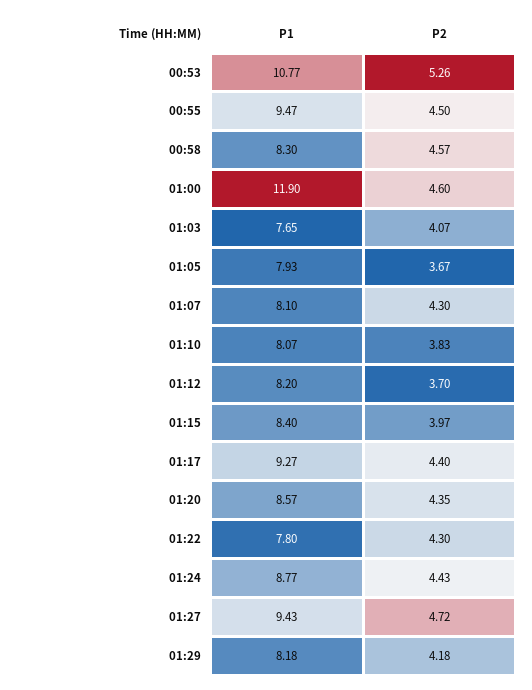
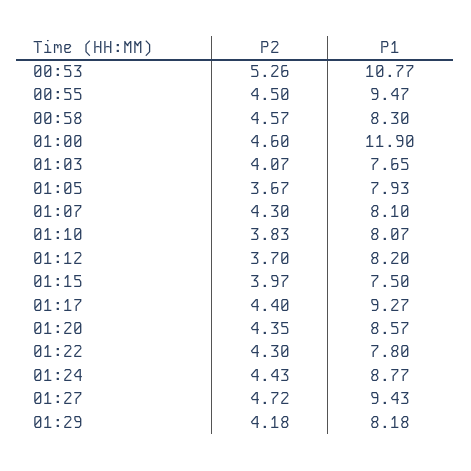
P1, 01:15: 8.4 -> 7.5

